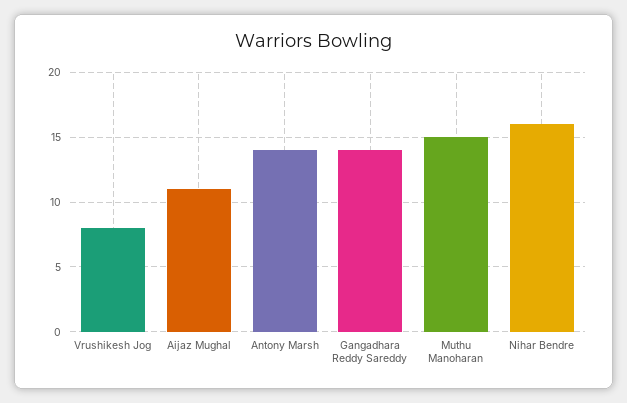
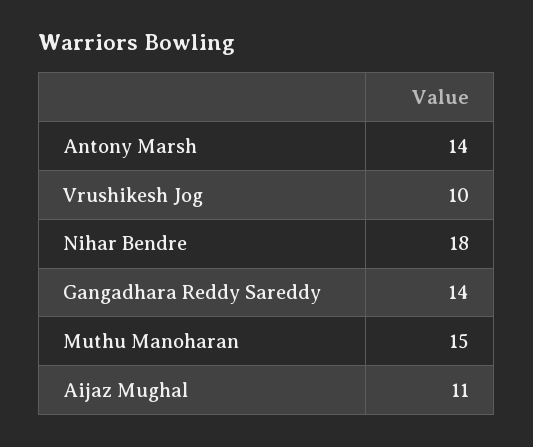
Vrushikesh Jog: 8 -> 10
Nihar Bendre: 16 -> 18

